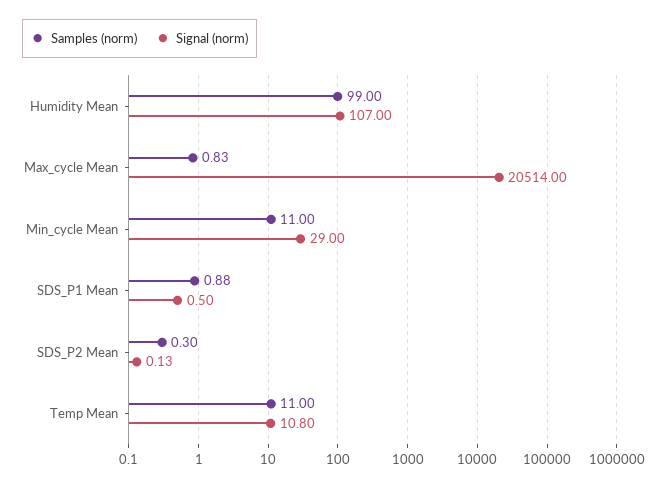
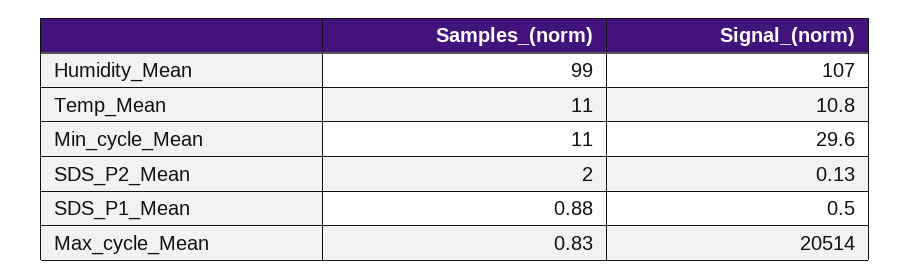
Signal (norm), Min_cycle Mean: 29 -> 29.6
Samples (norm), SDS_P2 Mean: 0.3 -> 2

